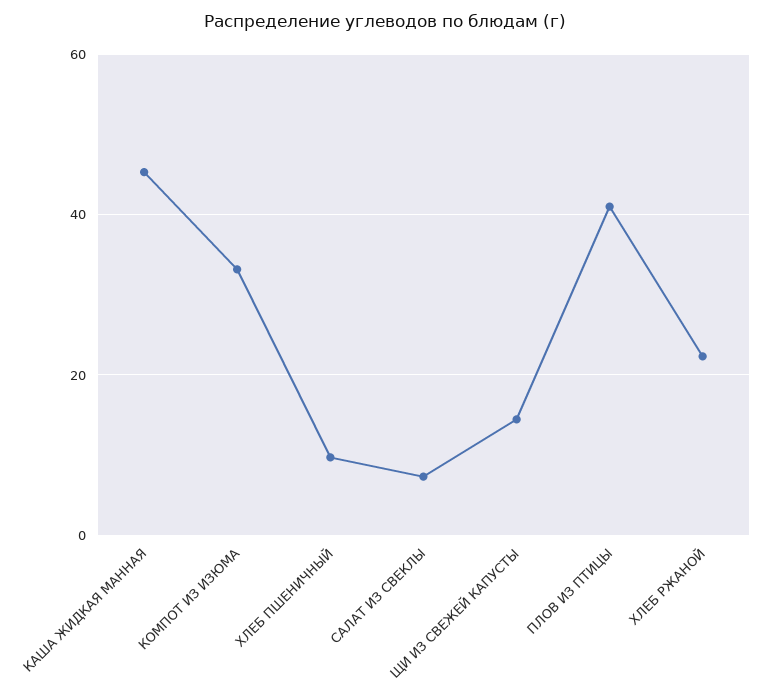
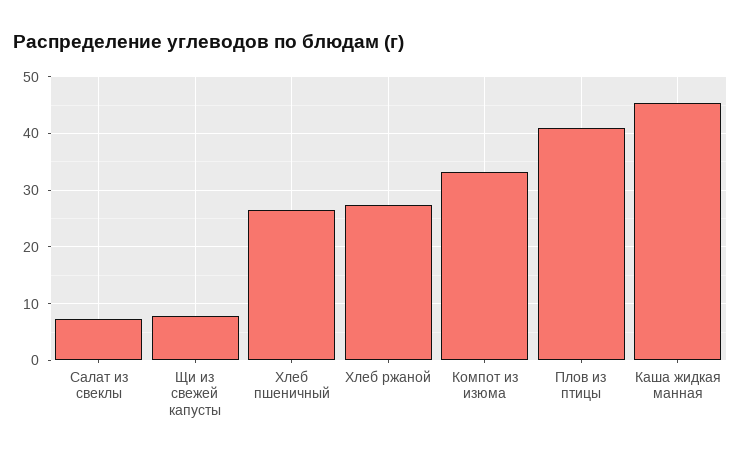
ХЛЕБ ПШЕНИЧНЫЙ: 10 -> 26
ЩИ ИЗ СВЕЖЕЙ КАПУСТЫ: 14 -> 8
ХЛЕБ РЖАНОЙ: 22 -> 28

